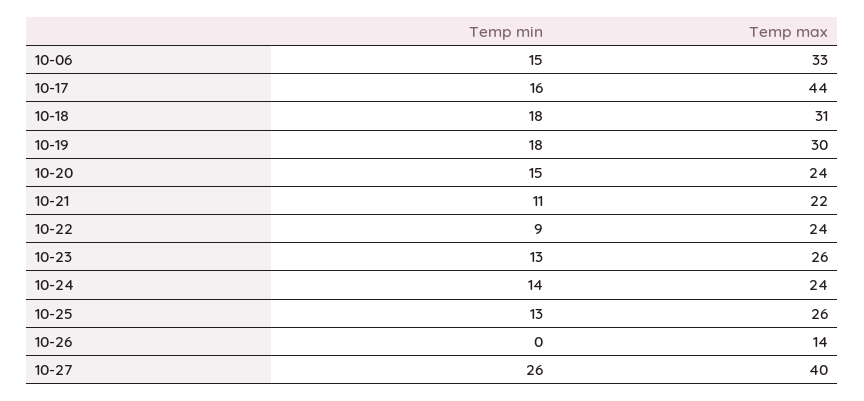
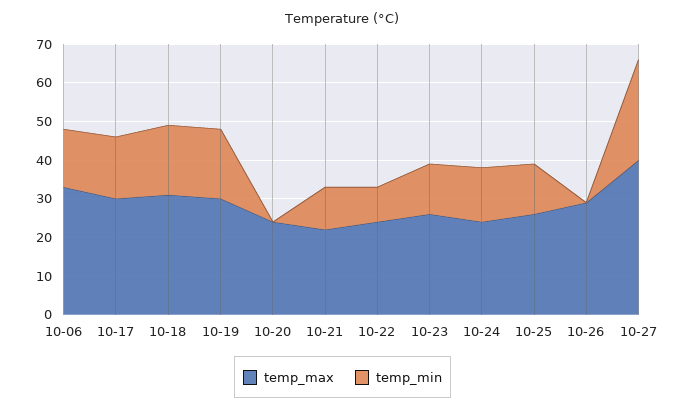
Temp max, 10-17: 44 -> 30
Temp min, 10-20: 15 -> 0
Temp max, 10-26: 14 -> 30

